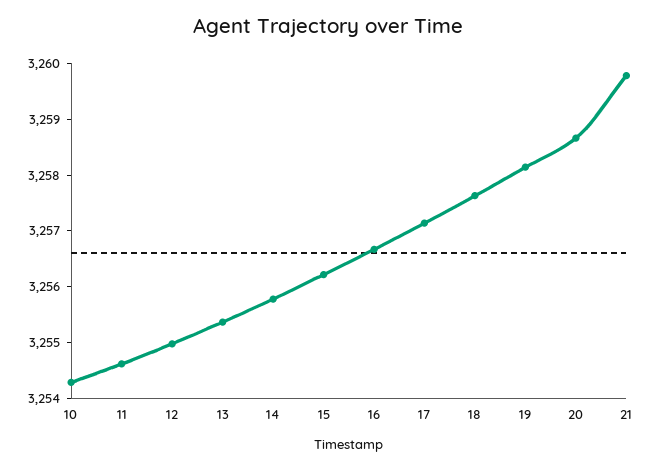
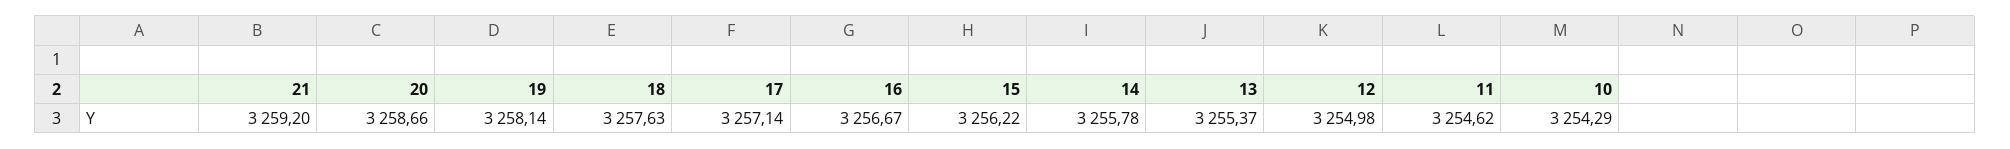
21: 3259.8 -> 3259.2

